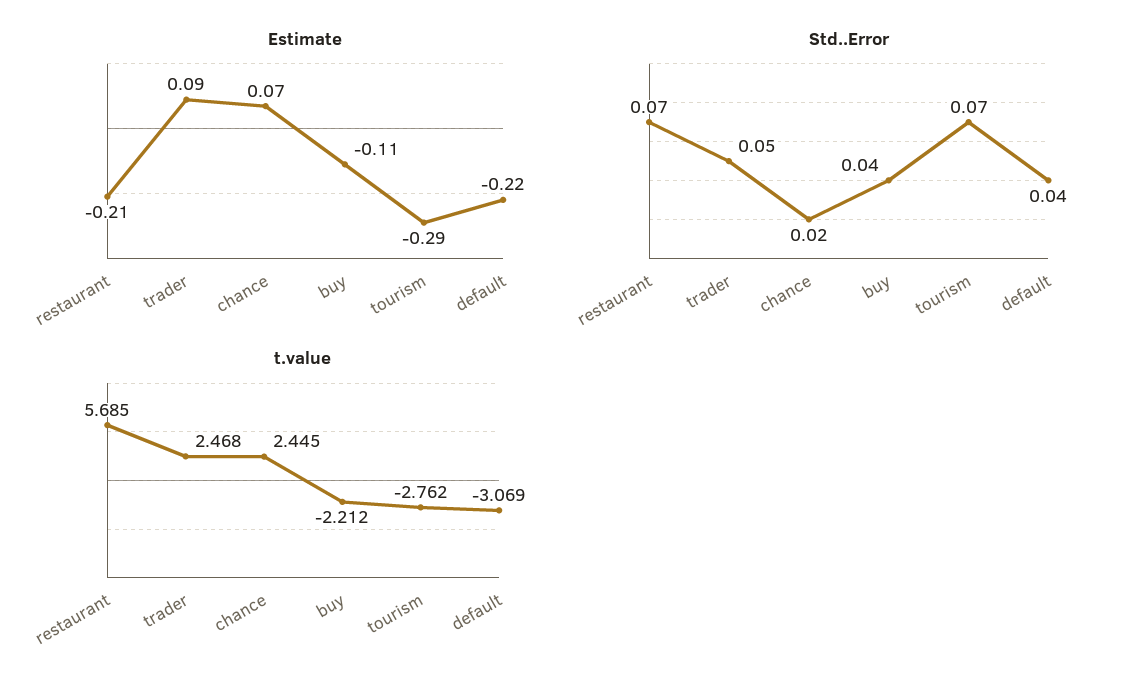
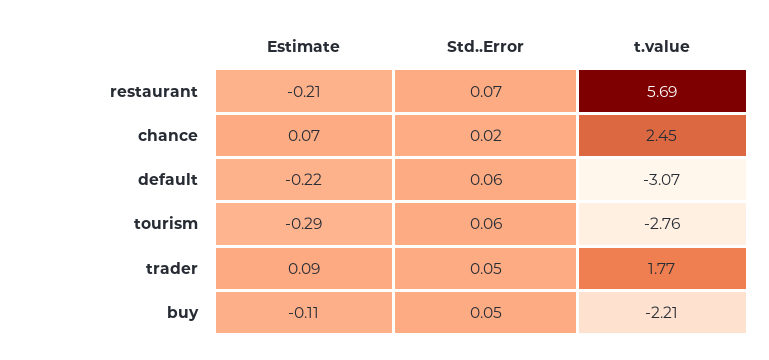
Std..Error, buy: 0.04 -> 0.05
Std..Error, tourism: 0.07 -> 0.06
Std..Error, default: 0.04 -> 0.06
t.value, trader: 2.468 -> 1.77

